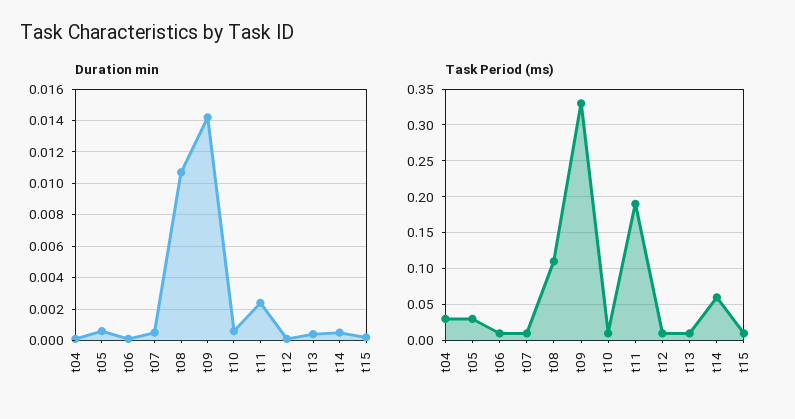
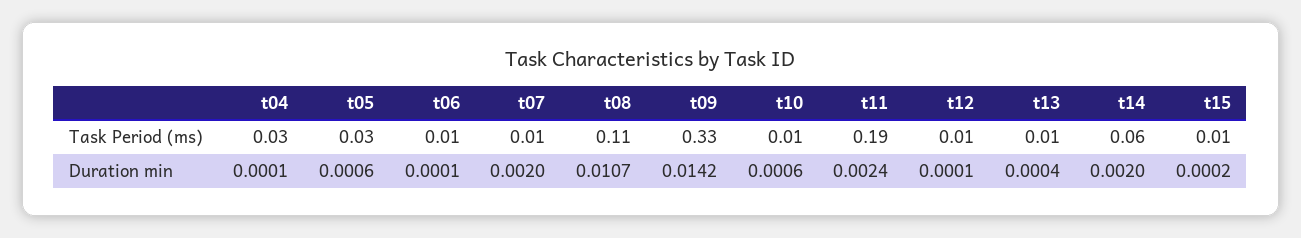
Duration min, t07: 0.0005 -> 0.002
Duration min, t14: 0.0005 -> 0.002

